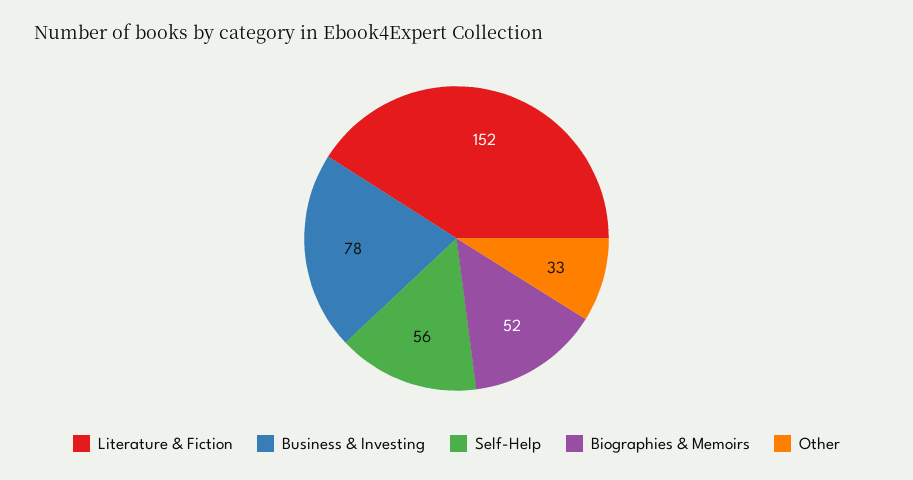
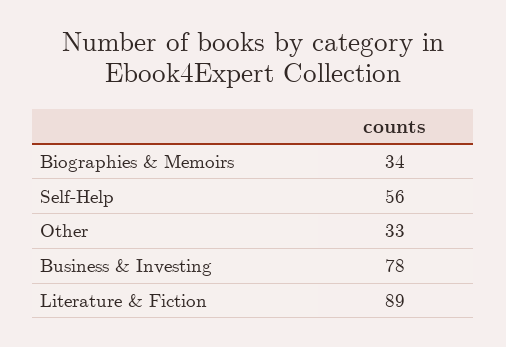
Literature & Fiction: 152 -> 89
Biographies & Memoirs: 52 -> 34

